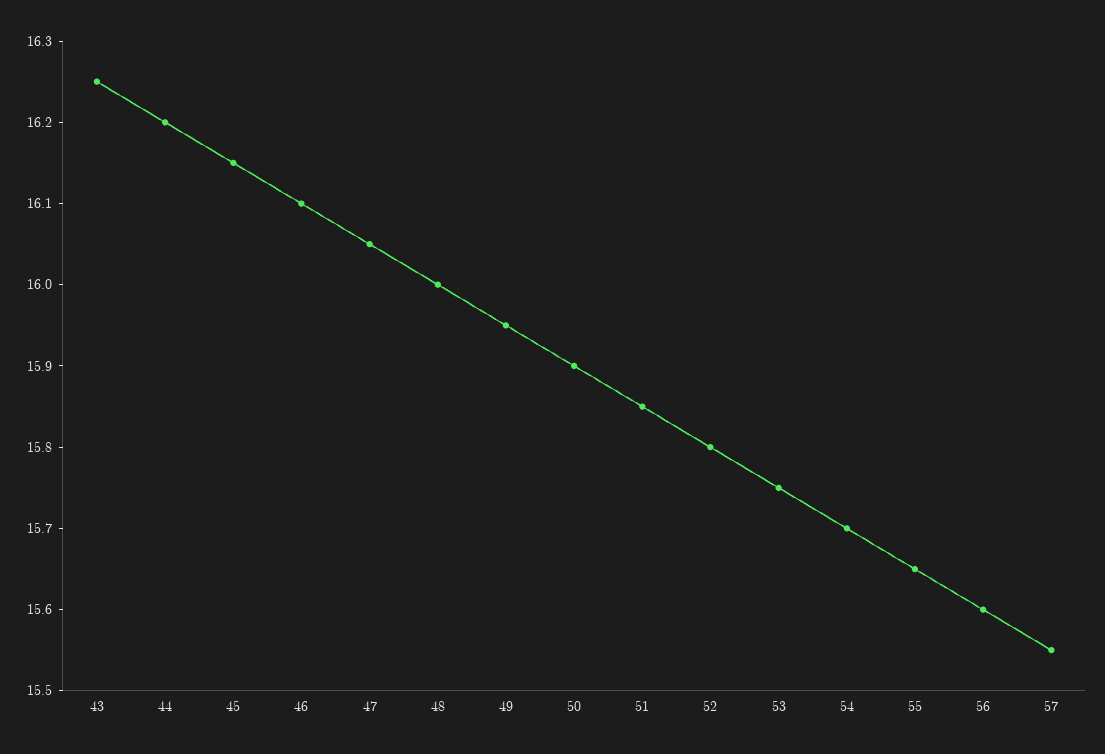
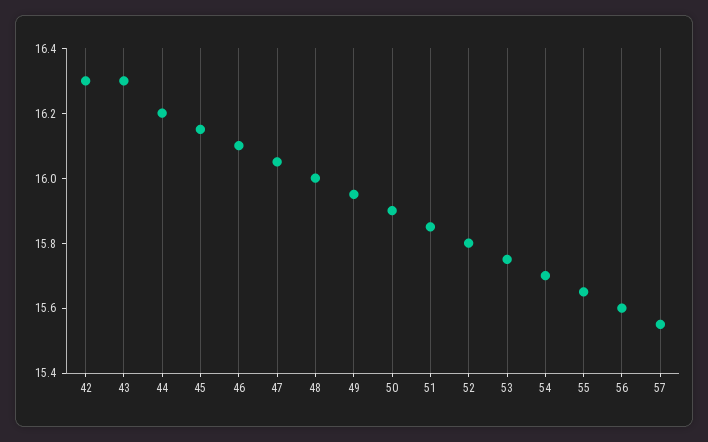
43: 16.25 -> 16.3
42: none -> 16.3

